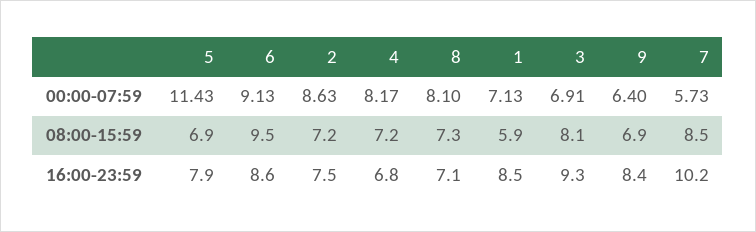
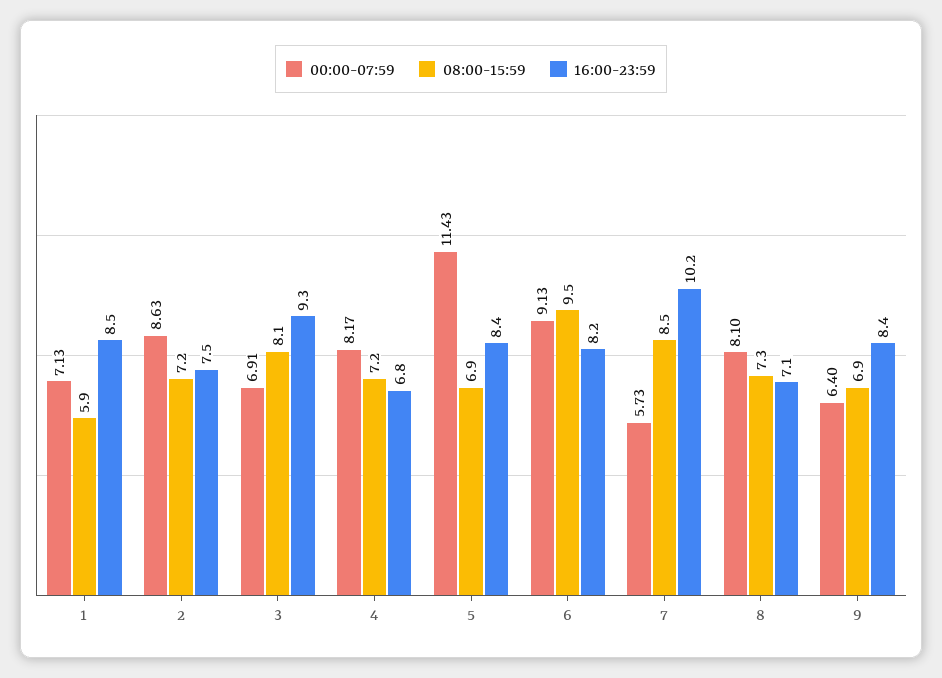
16:00-23:59, 5: 7.9 -> 8.4
16:00-23:59, 6: 8.6 -> 8.2

